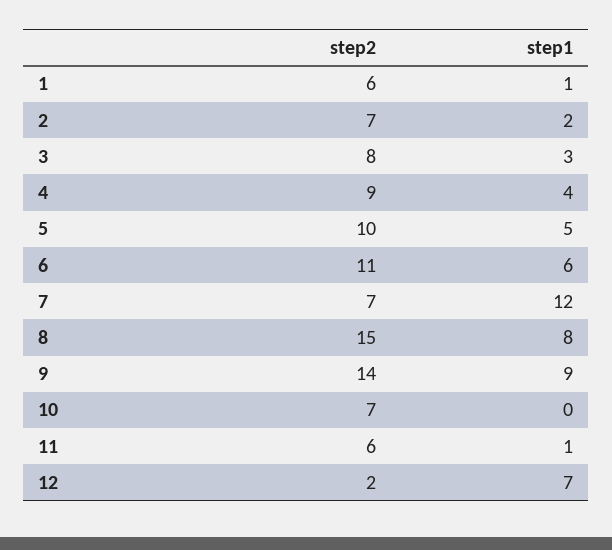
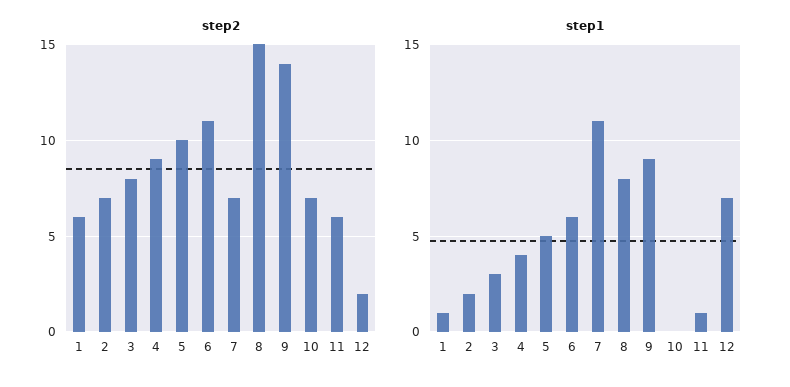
step1, 7: 12 -> 11

